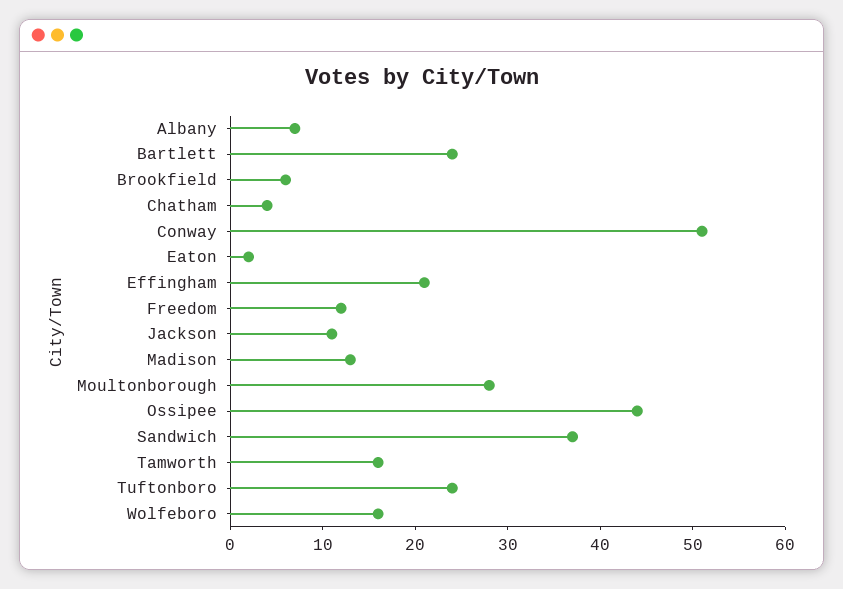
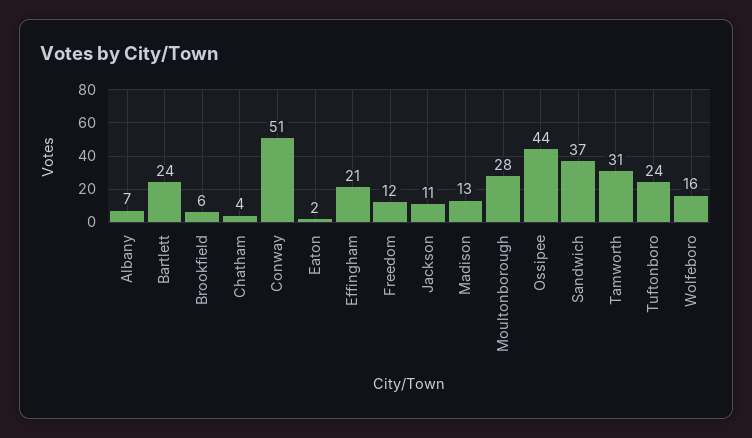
Tamworth: 16 -> 31

